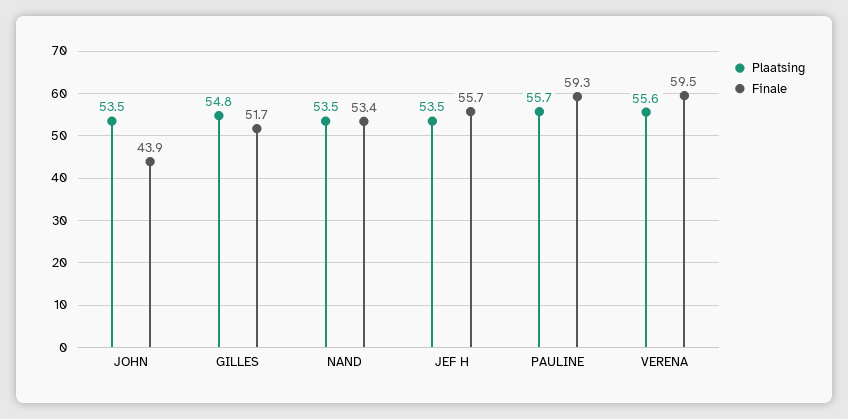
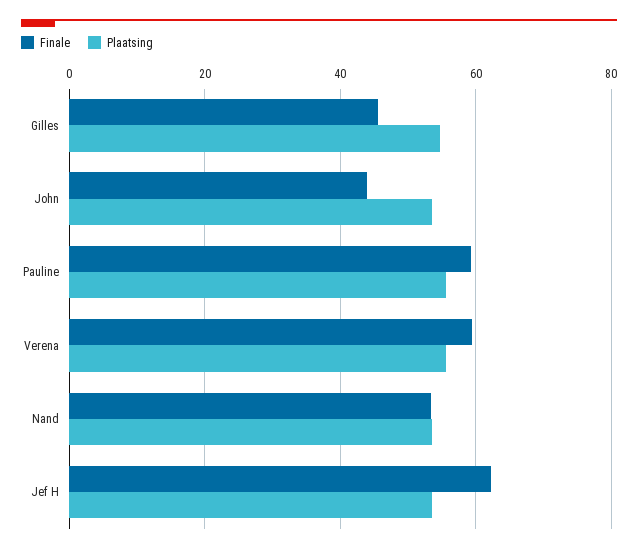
Finale, GILLES: 51.7 -> 46
Finale, JEF H: 55.7 -> 62

